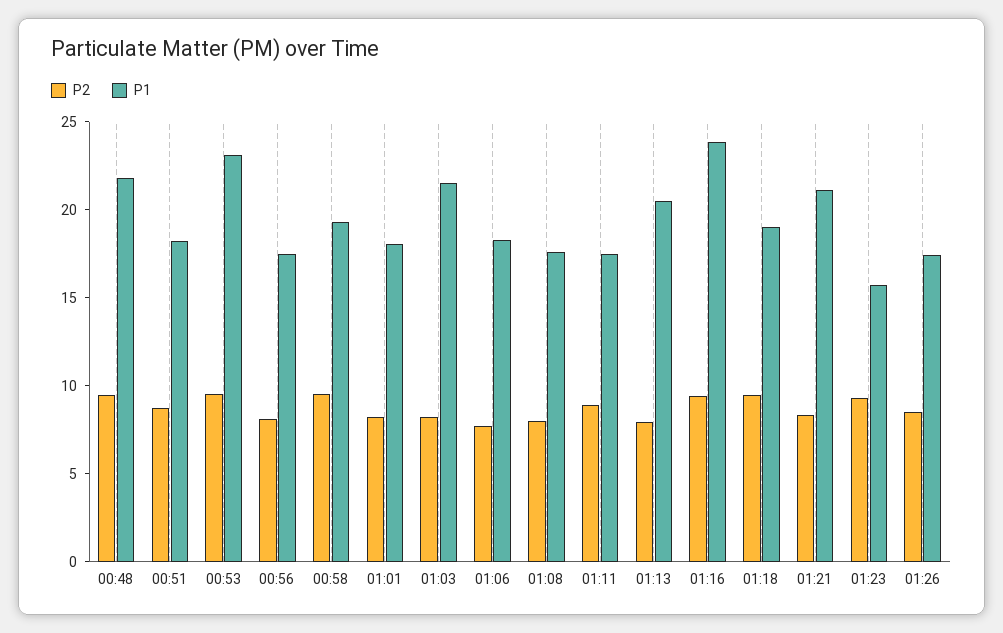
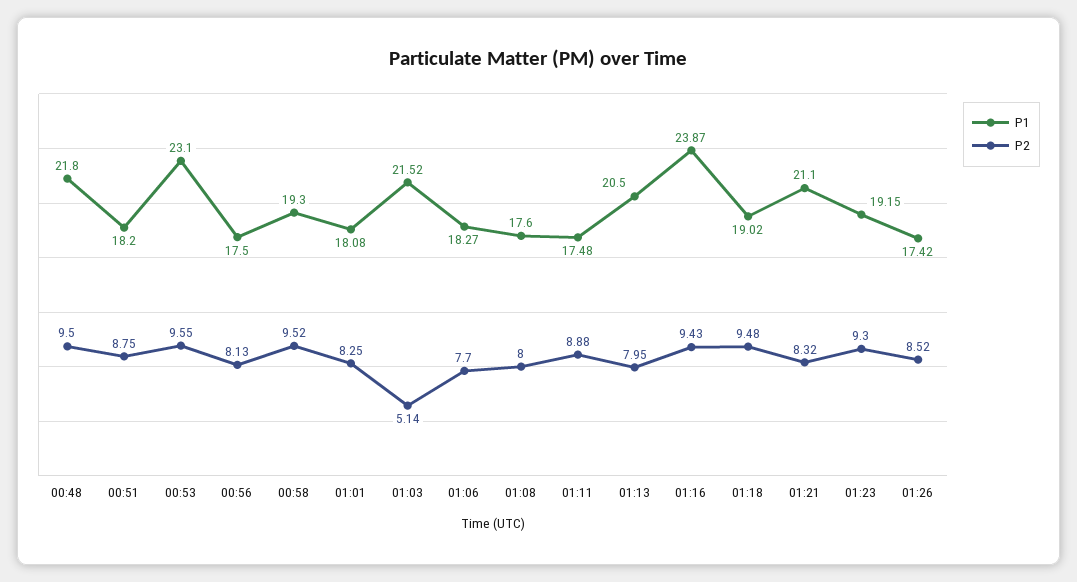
P2, 01:03: 8 -> 5.14
P1, 01:23: 16 -> 19.15

